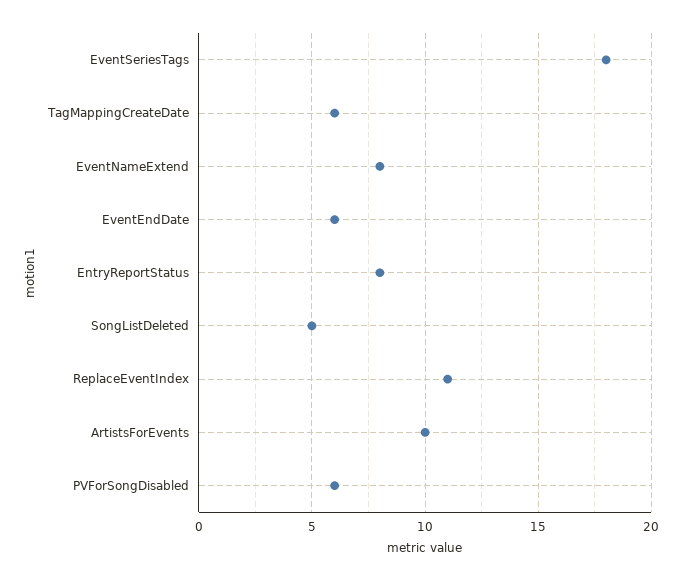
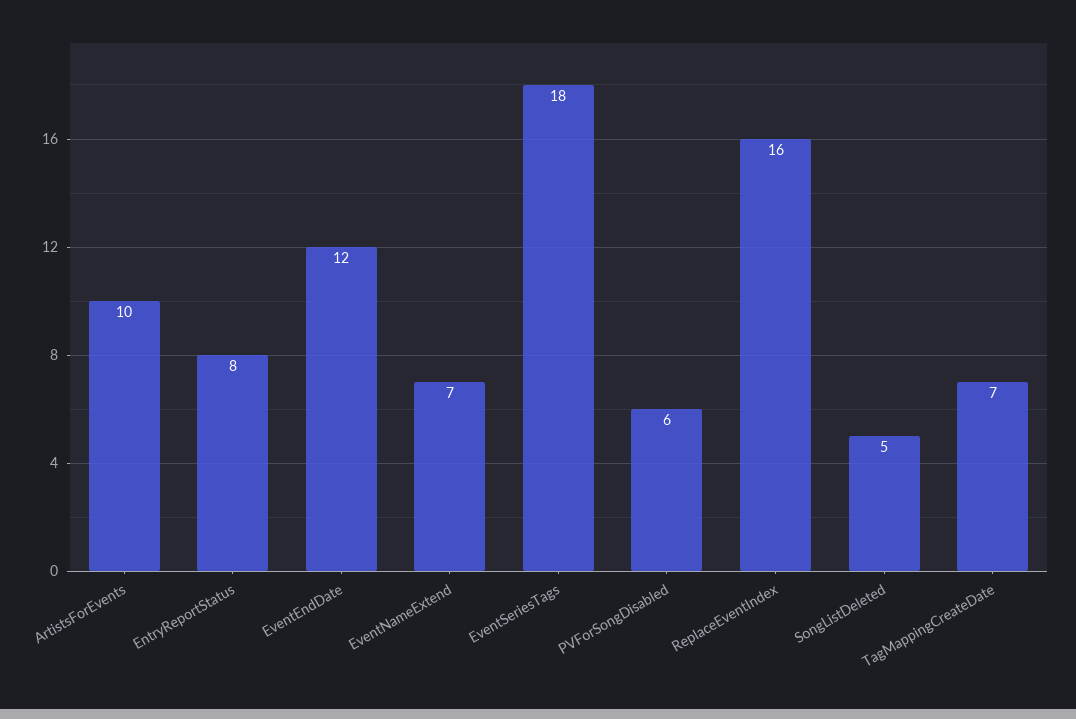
TagMappingCreateDate: 6 -> 7
EventNameExtend: 8 -> 7
EventEndDate: 6 -> 12
ReplaceEventIndex: 11 -> 16

